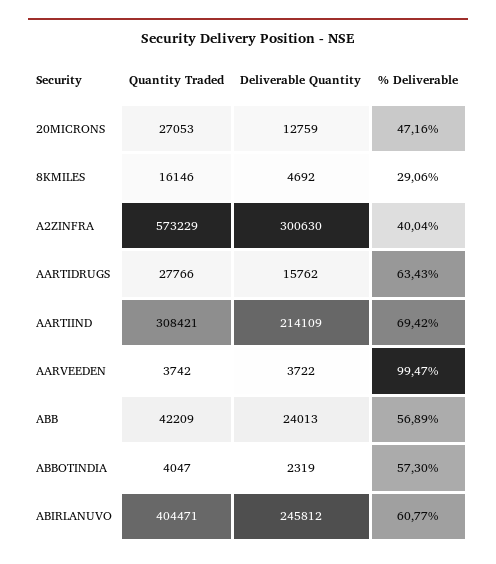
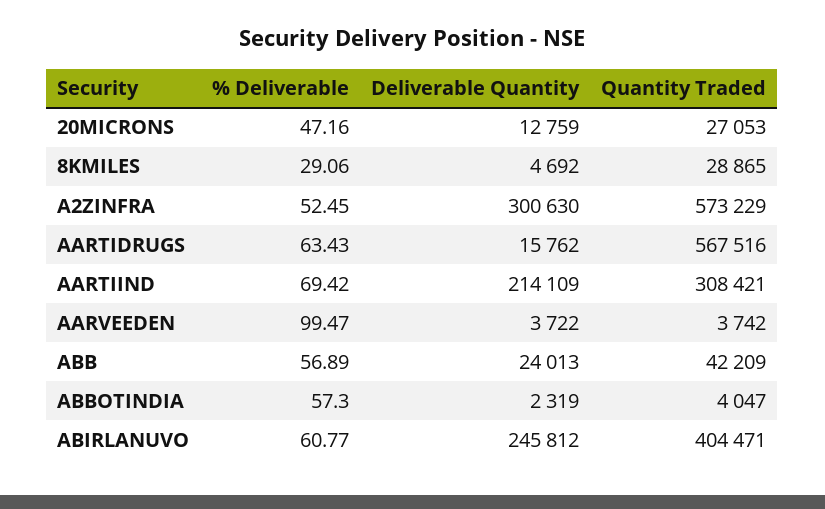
Quantity Traded, 8KMILES: 16146 -> 28865
% Deliverable, A2ZINFRA: 40.04 -> 52.45
Quantity Traded, AARTIDRUGS: 27766 -> 567516

